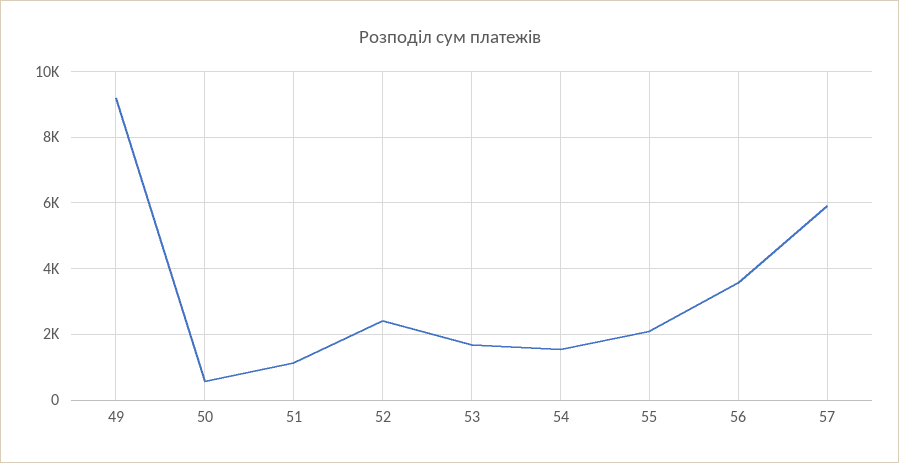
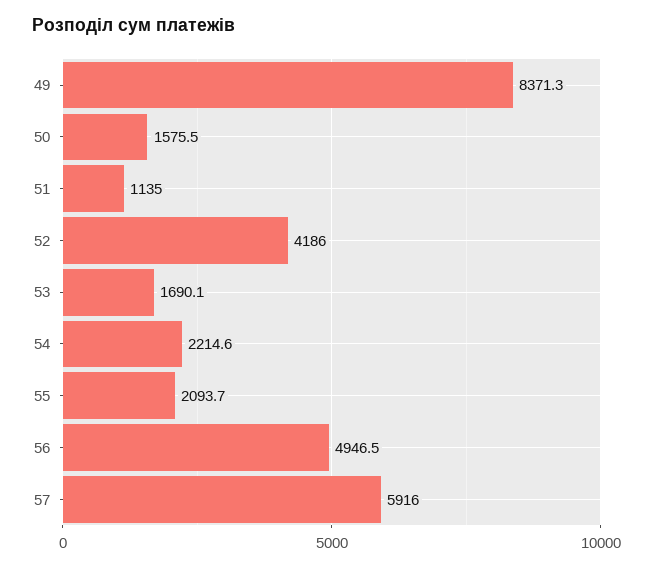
49: 9200 -> 8371.3
50: 600 -> 1575.5
52: 2400 -> 4186
54: 1600 -> 2214.6
56: 3600 -> 4946.5

